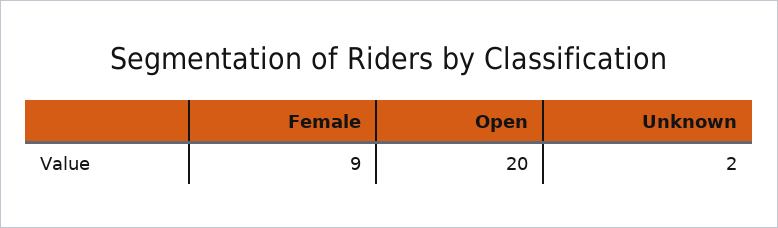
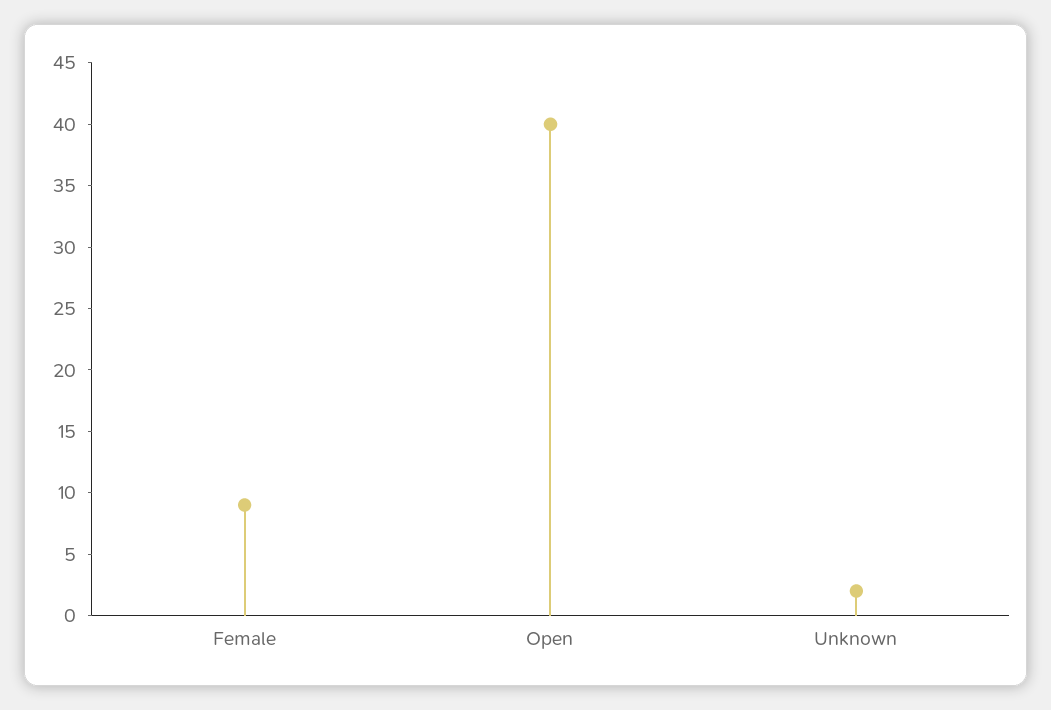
Open: 20 -> 40

